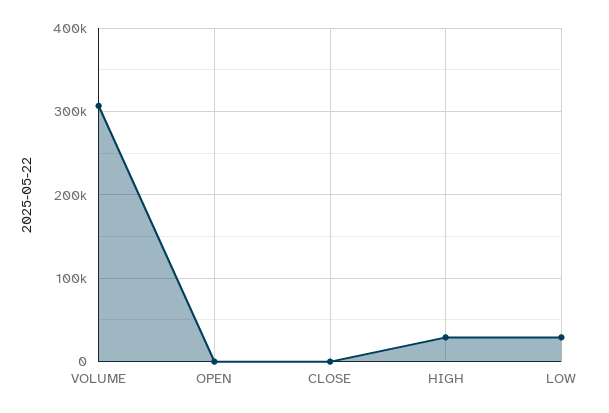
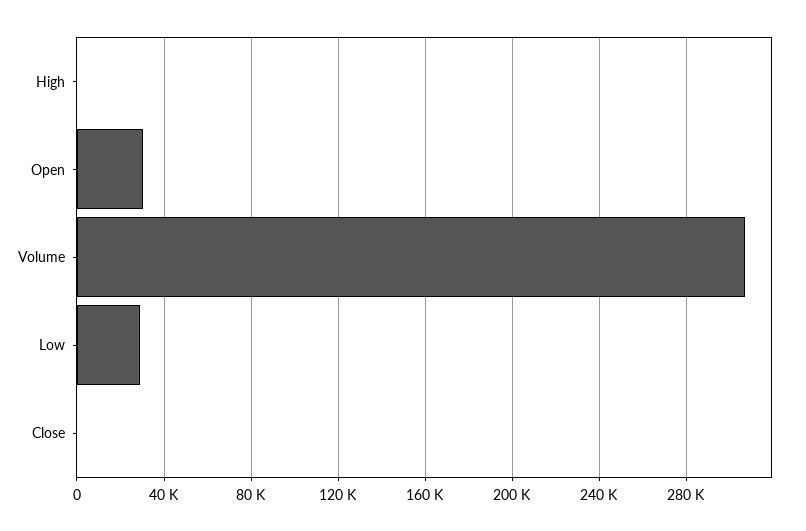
OPEN: 0 -> 30000
HIGH: 30000 -> 0

